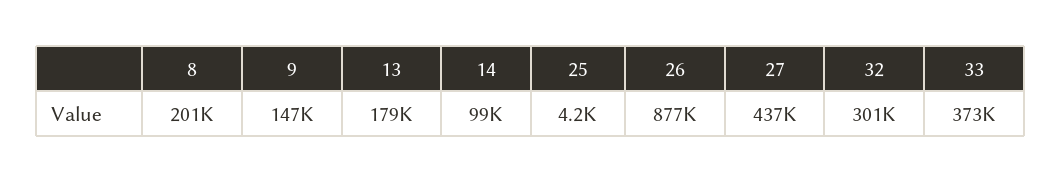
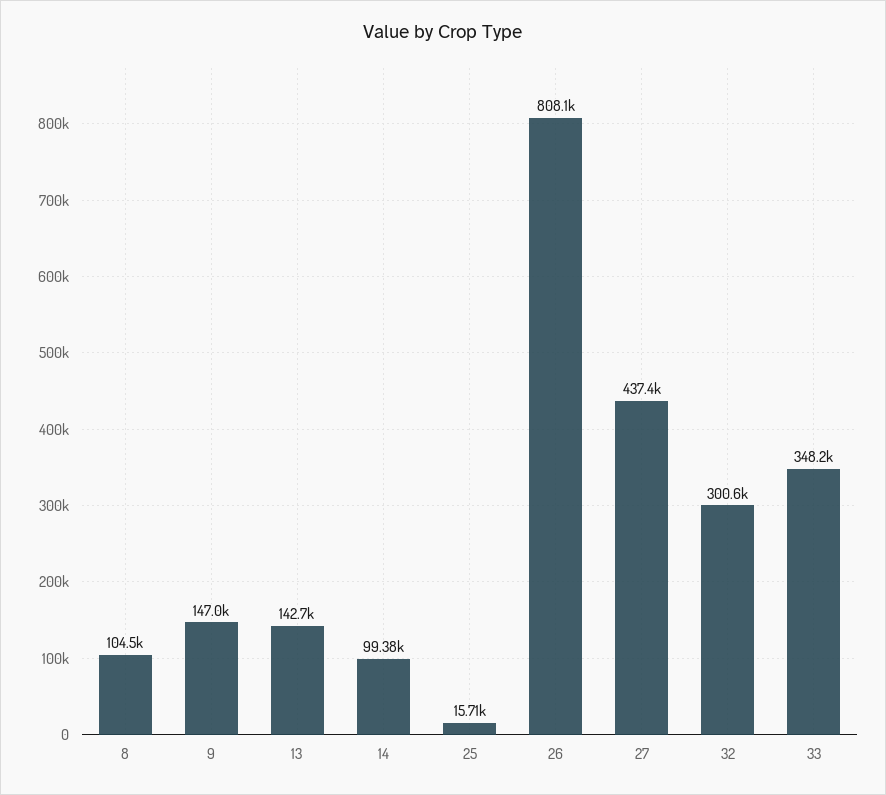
8: 201000 -> 104500
13: 179000 -> 142700
25: 4200 -> 15710
26: 877000 -> 808100
33: 373000 -> 348200

